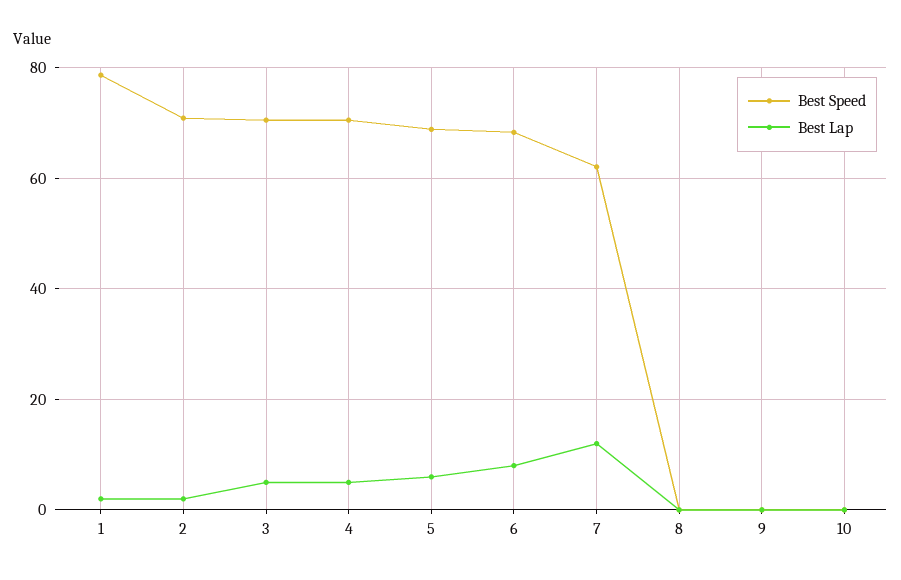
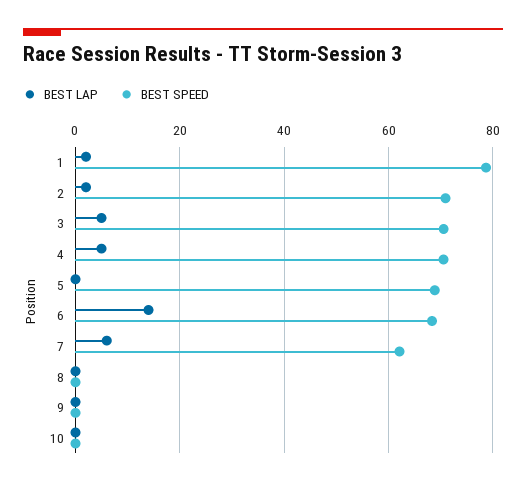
Best Lap, 5: 6 -> 0
Best Lap, 6: 8 -> 14
Best Lap, 7: 12 -> 6

